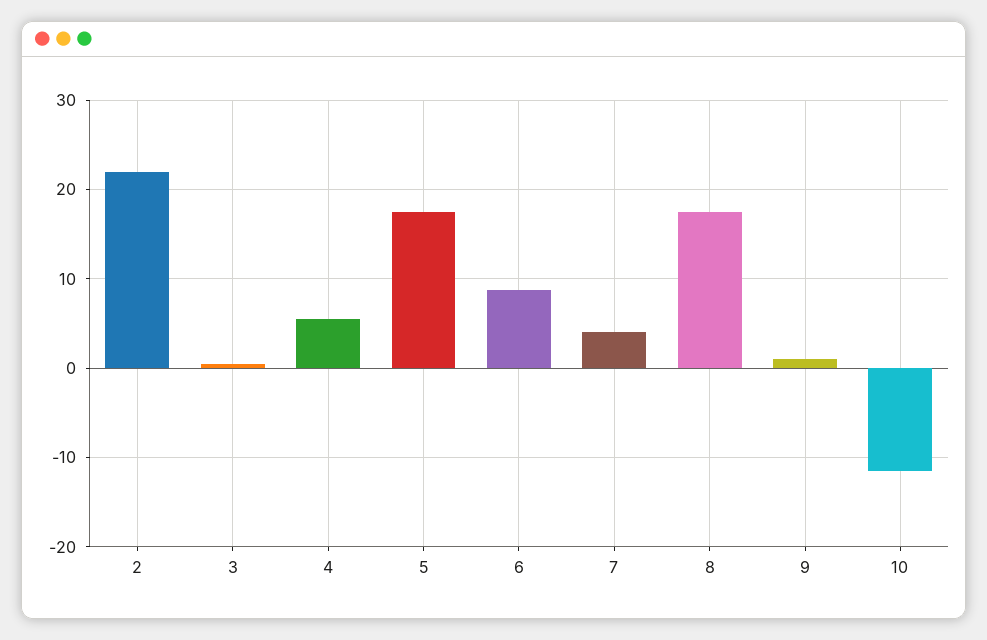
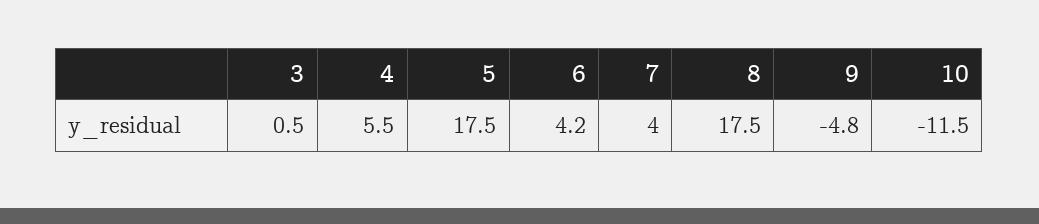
2: 22 -> none
6: 9 -> 4.2
9: 1 -> -4.8

